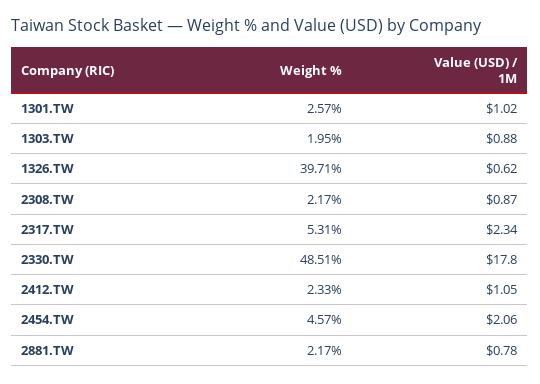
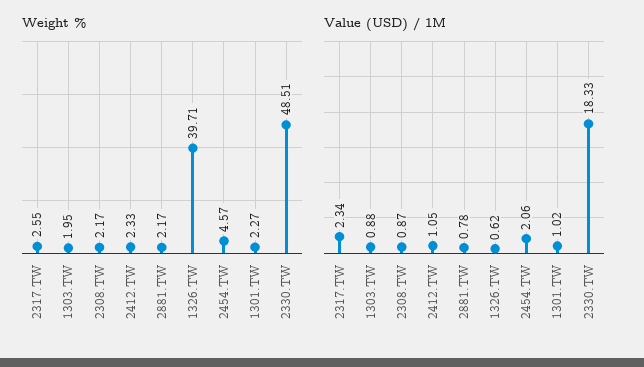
Weight %, 1301.TW: 2.57 -> 2.27
Weight %, 2317.TW: 5.31 -> 2.55
Value (USD) / 1M, 2330.TW: 17.8 -> 18.33

